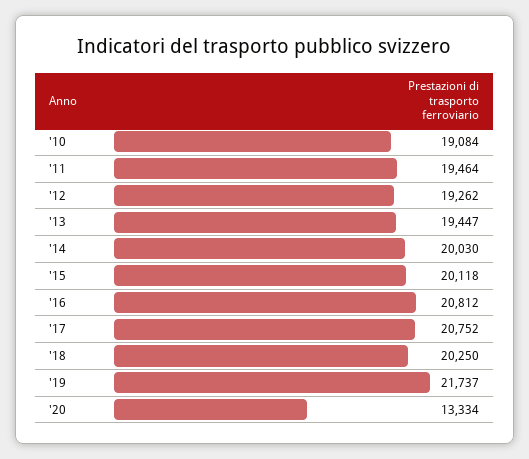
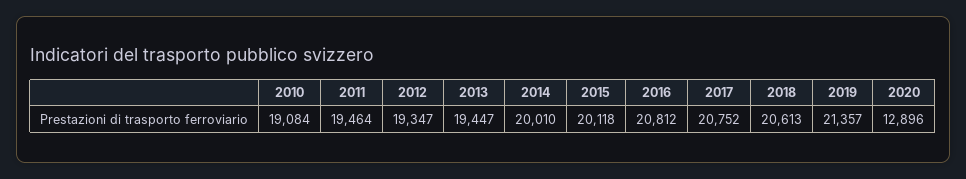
'12: 19262 -> 19347
'14: 20030 -> 20010
'18: 20250 -> 20613
'19: 21737 -> 21357
'20: 13334 -> 12896

